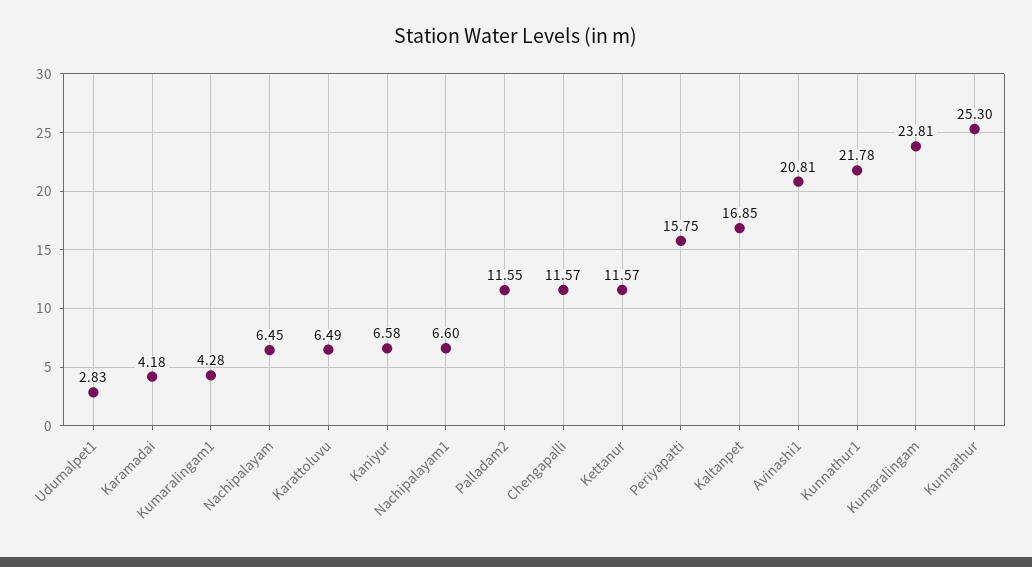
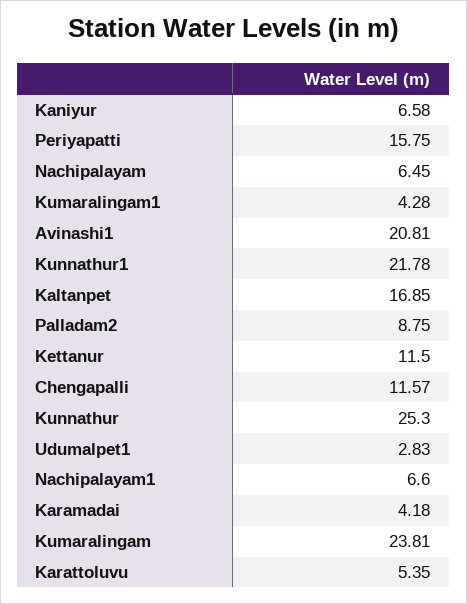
Karattoluvu: 6.49 -> 5.35
Palladam2: 11.55 -> 8.75
Kettanur: 11.57 -> 11.5

